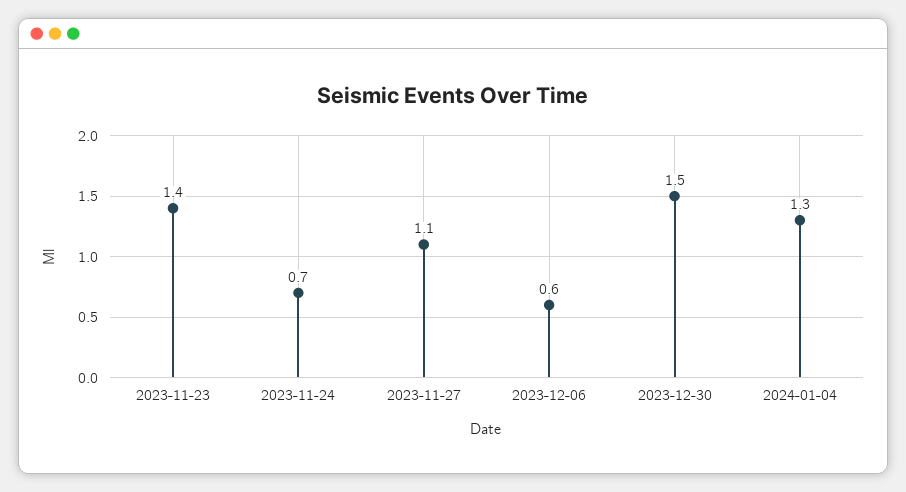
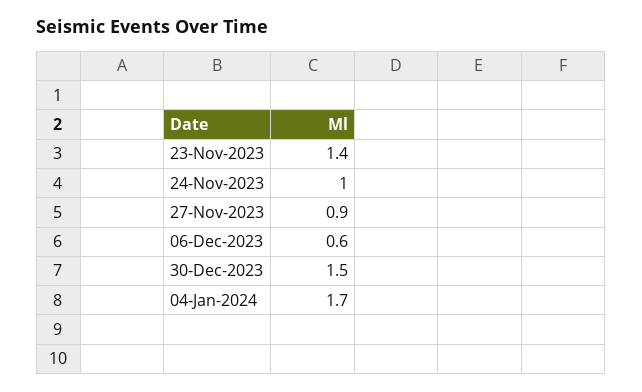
2023-11-24: 0.7 -> 1
2023-11-27: 1.1 -> 0.9
2024-01-04: 1.3 -> 1.7

